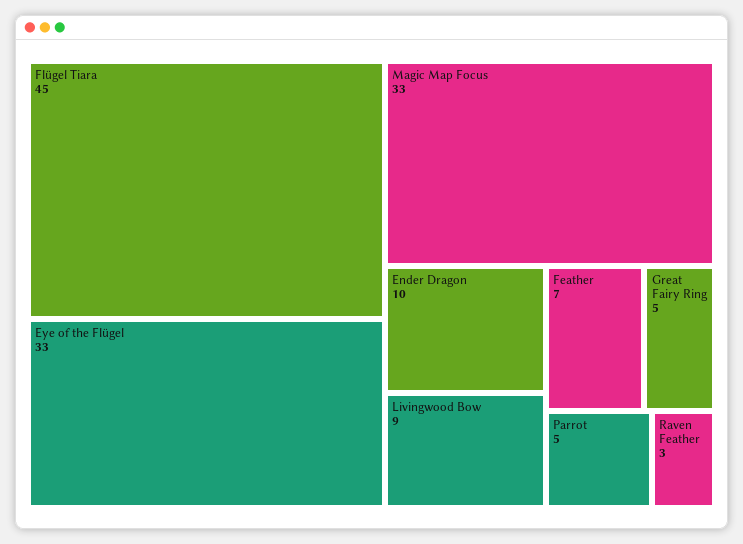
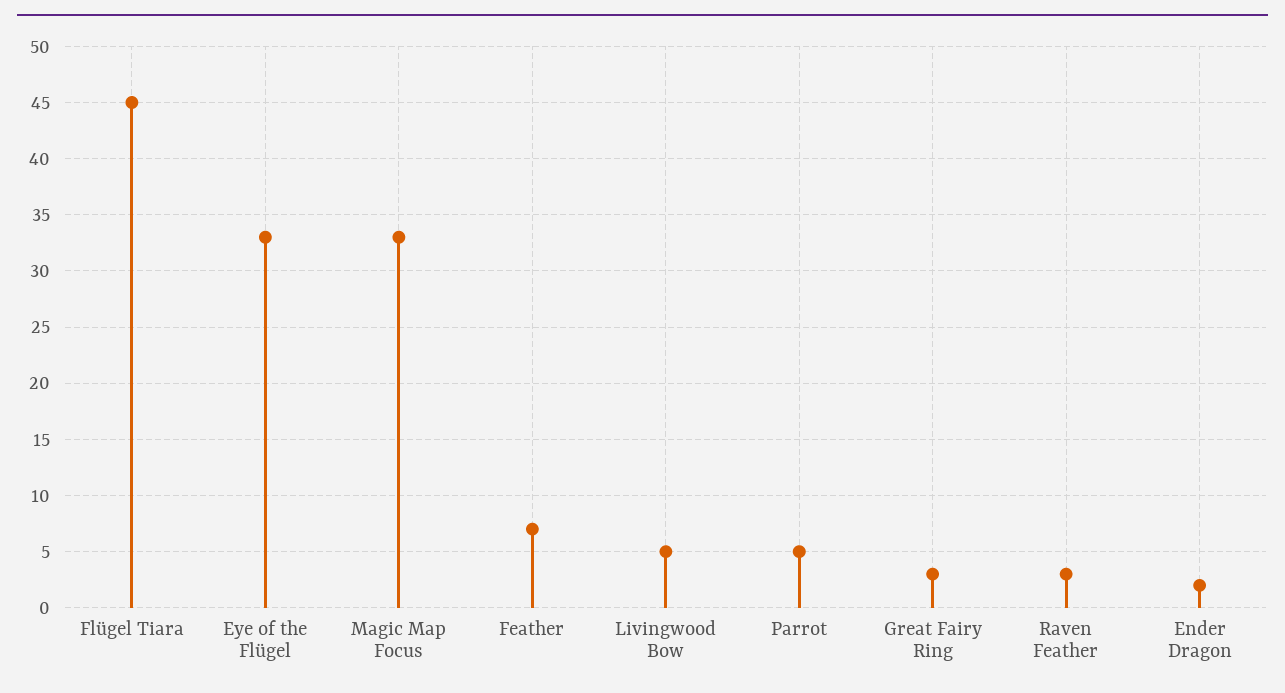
Ender Dragon: 10 -> 2
Livingwood Bow: 9 -> 5
Great Fairy Ring: 5 -> 3

